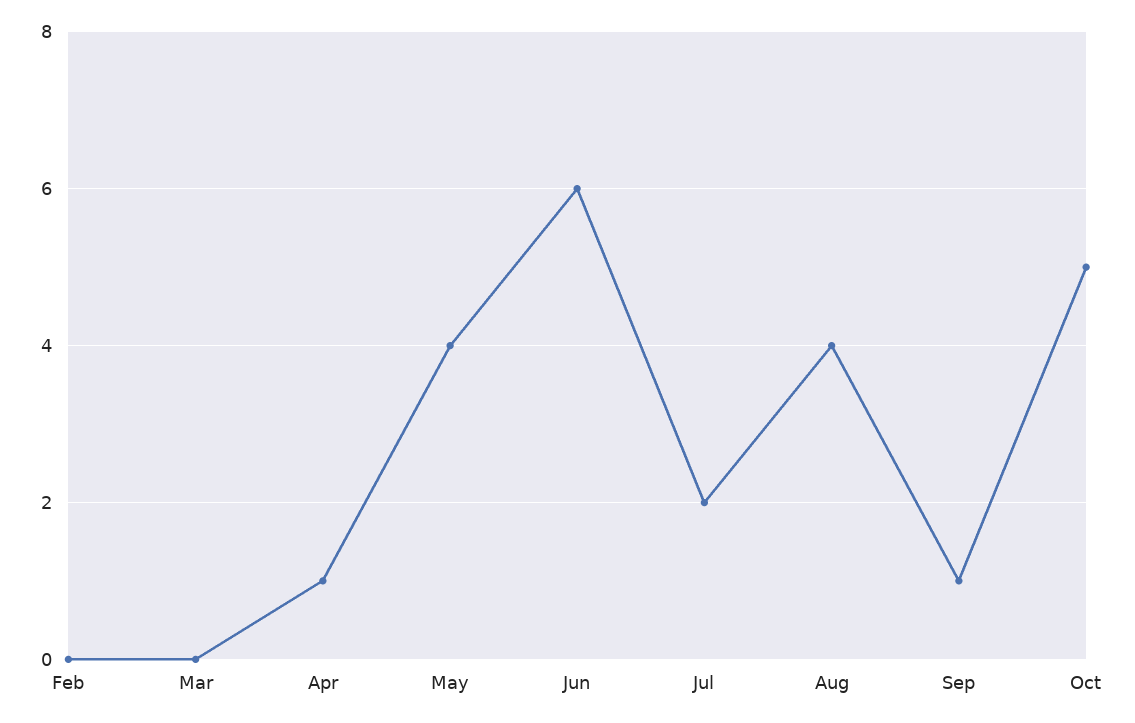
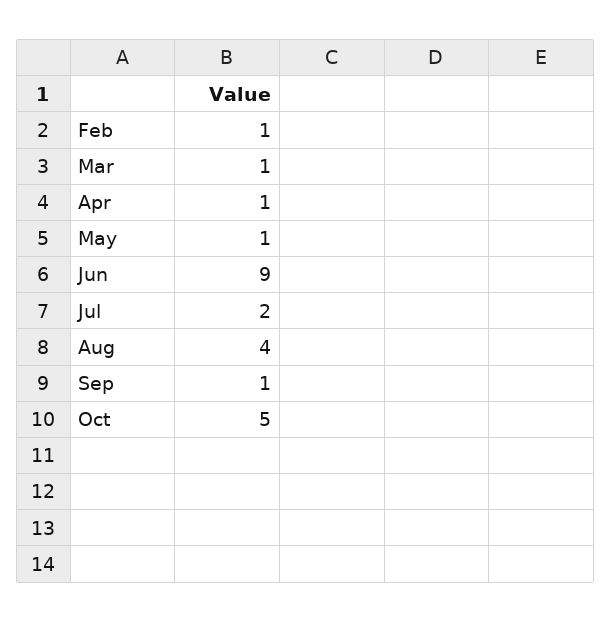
Feb: 0 -> 1
Mar: 0 -> 1
May: 4 -> 1
Jun: 6 -> 9

